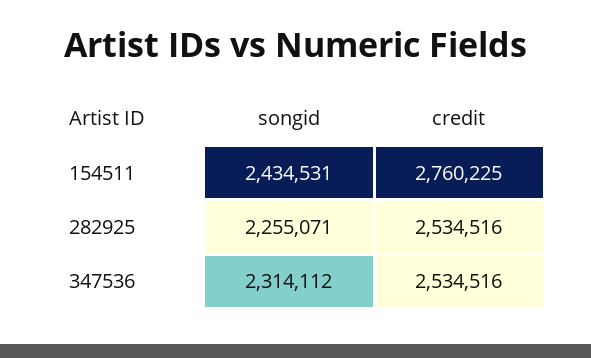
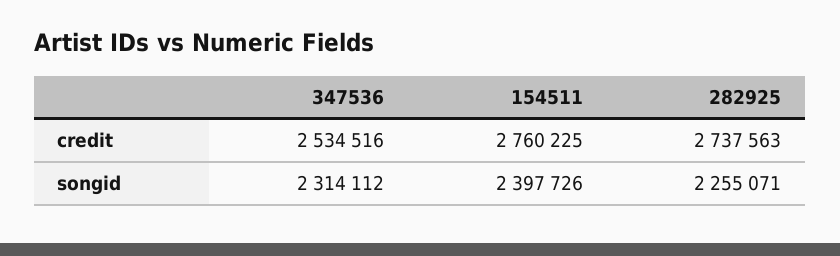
songid, 154511: 2434531 -> 2397726
credit, 282925: 2534516 -> 2737563

